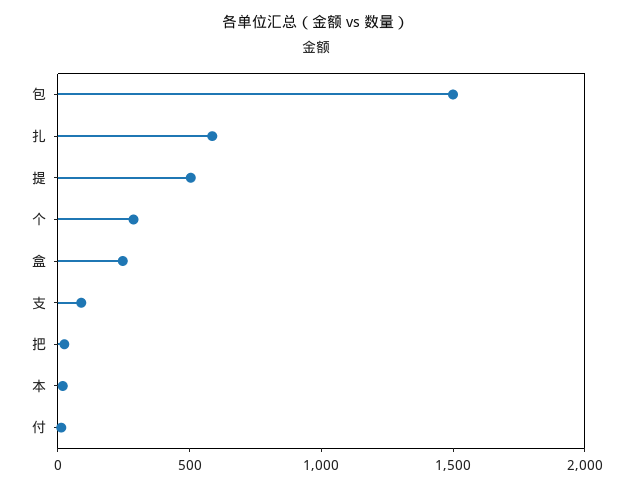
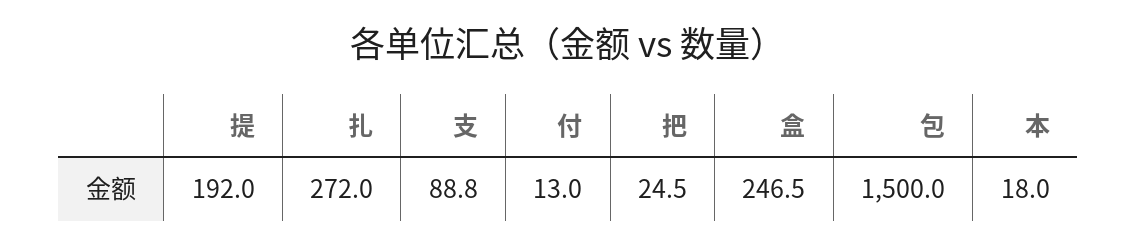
扎: 600 -> 272
提: 500 -> 192
个: 300 -> none

